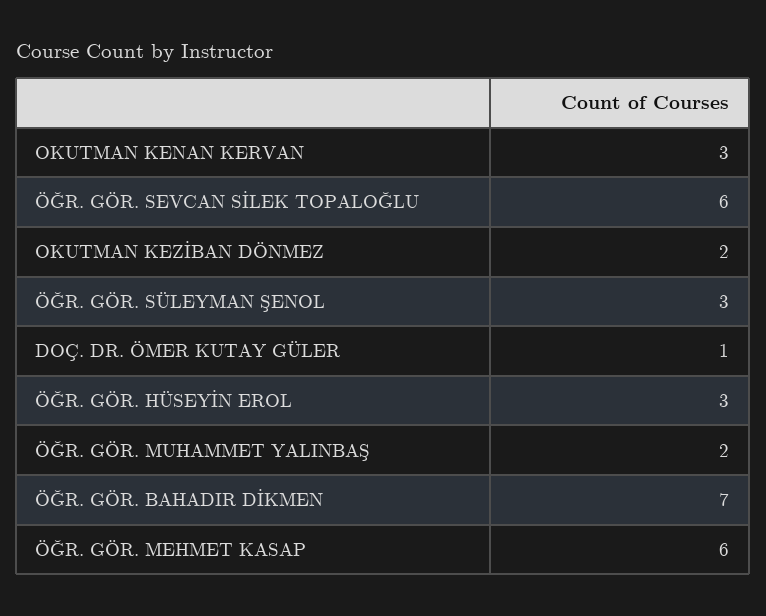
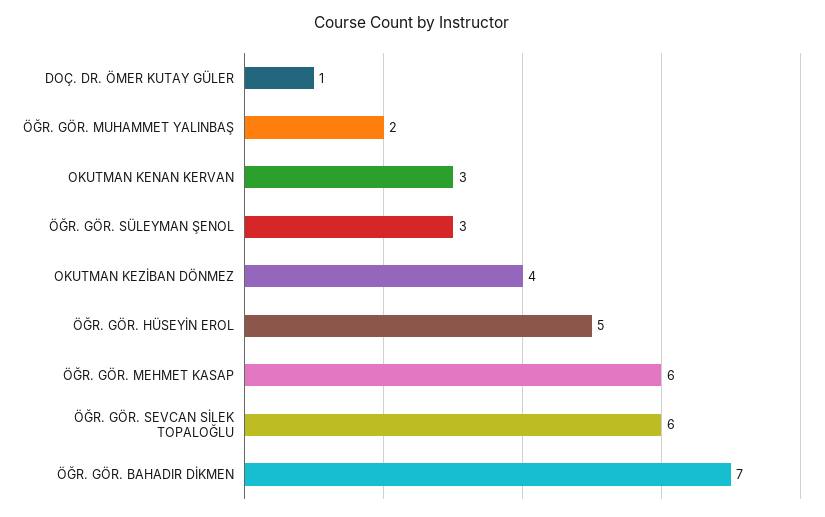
OKUTMAN KEZİBAN DÖNMEZ: 2 -> 4
ÖĞR. GÖR. HÜSEYİN EROL: 3 -> 5

